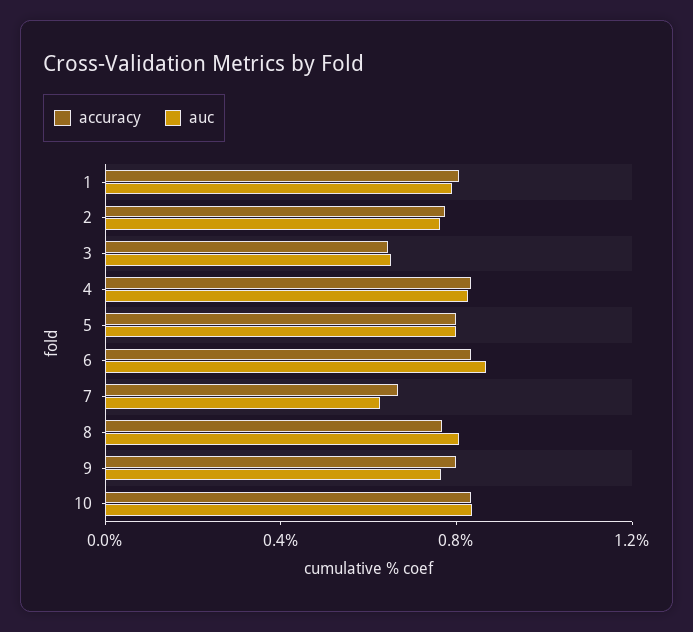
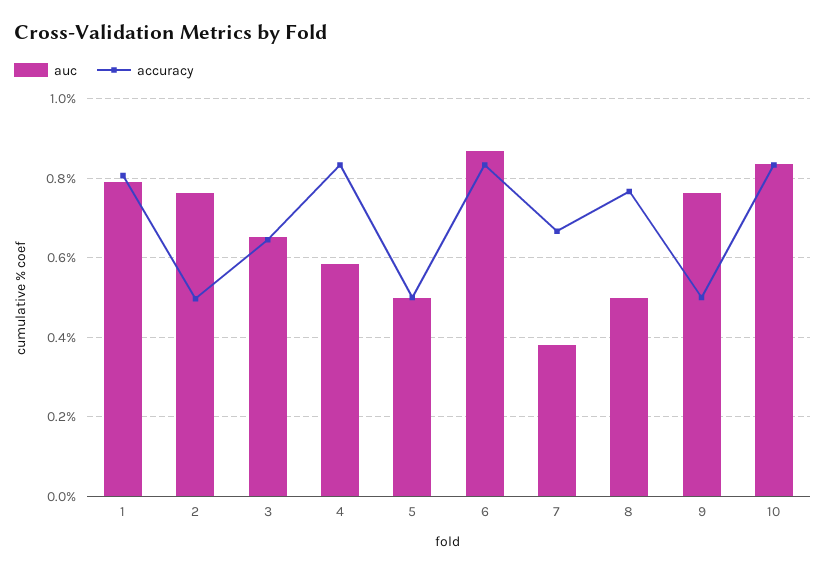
accuracy, 2: 0.8 -> 0.5
auc, 4: 0.8 -> 0.58
accuracy, 5: 0.8 -> 0.5
auc, 5: 0.8 -> 0.5
auc, 7: 0.6 -> 0.38
auc, 8: 0.8 -> 0.5
accuracy, 9: 0.8 -> 0.5

